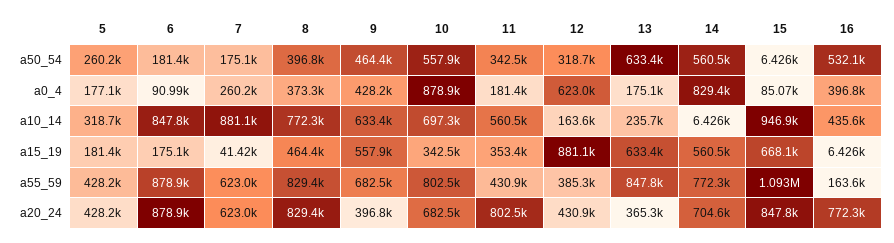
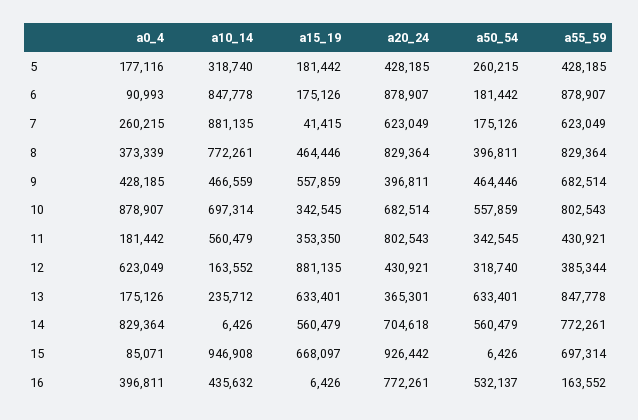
9, a10_14: 633400 -> 466559
15, a55_59: 1093000 -> 697314
15, a20_24: 847800 -> 926442

